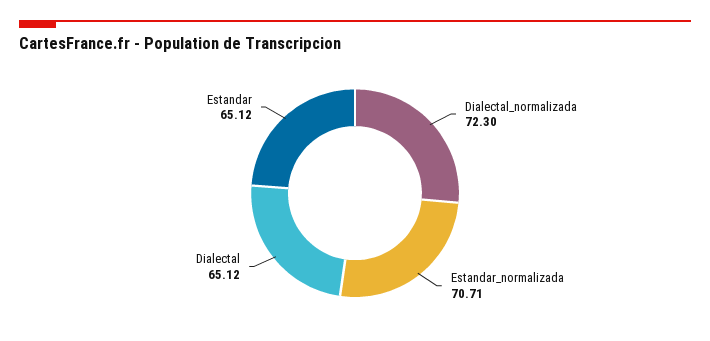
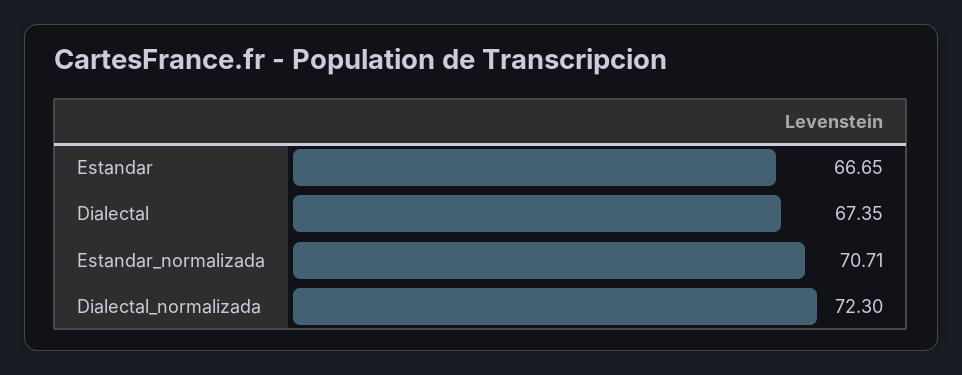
Dialectal: 65.12 -> 67.35
Estandar: 65.12 -> 66.65

